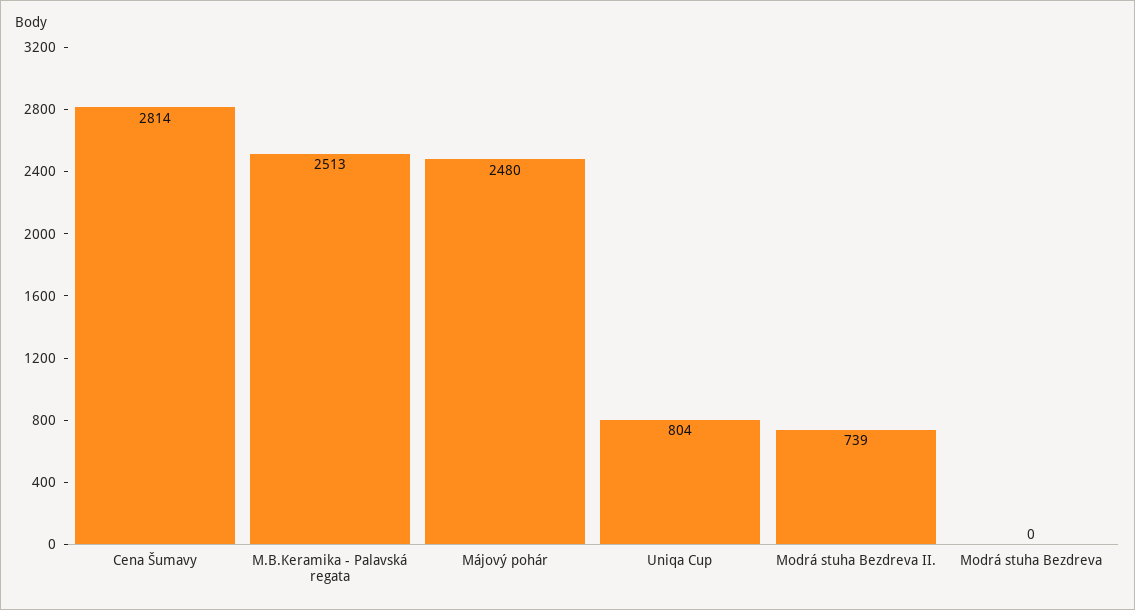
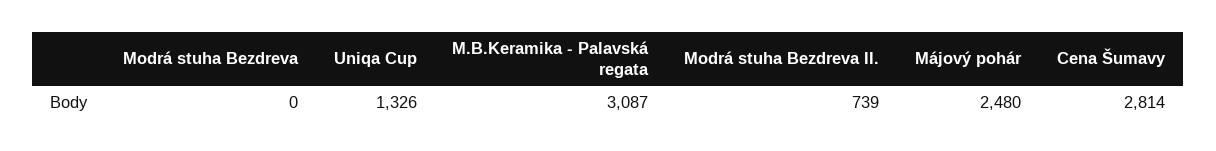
M.B.Keramika - Palavská regata: 2513 -> 3087
Uniqa Cup: 804 -> 1326

